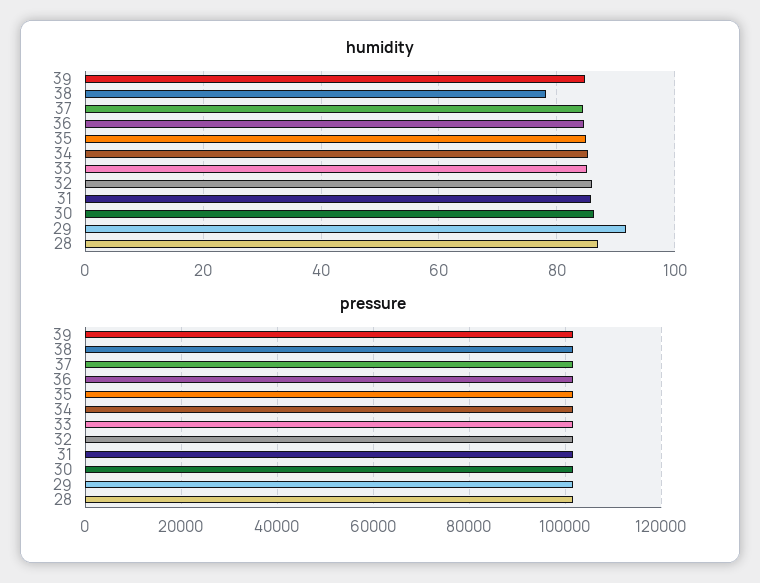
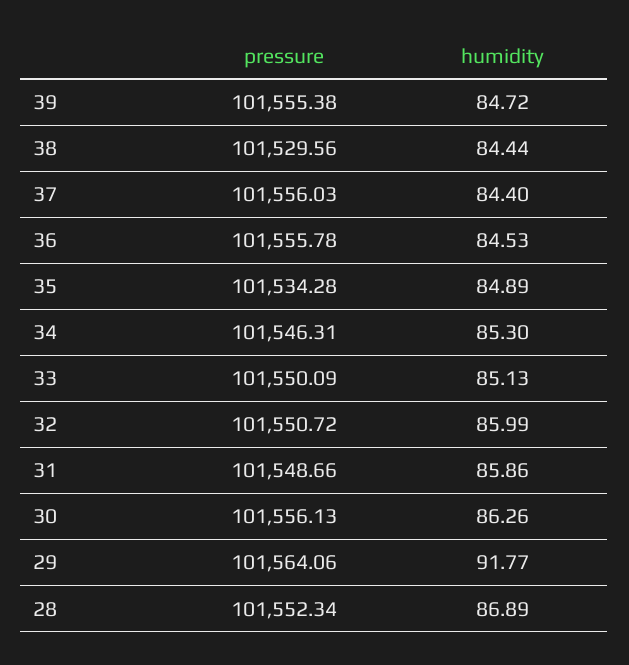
humidity, 38: 78 -> 84.44

